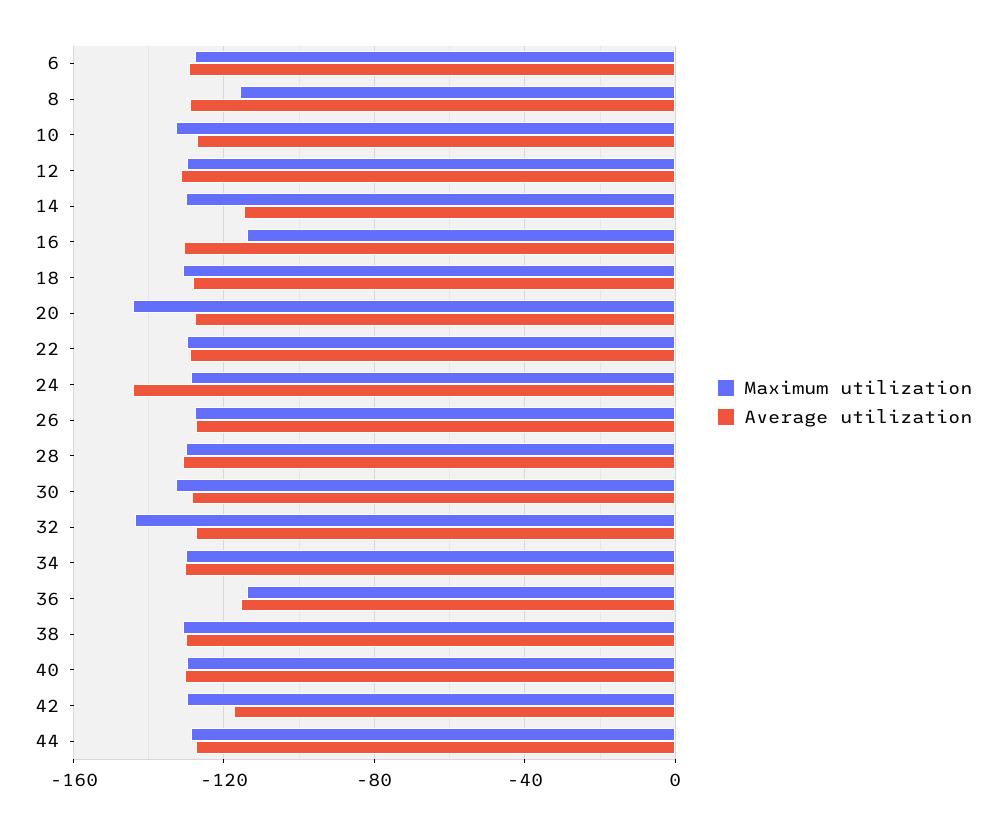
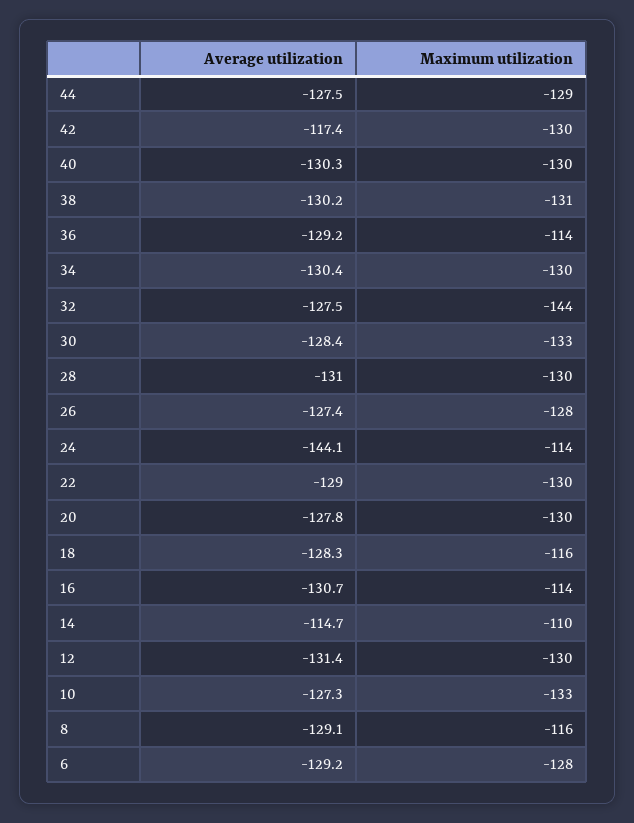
Maximum utilization, 14: -130 -> -110
Maximum utilization, 18: -130 -> -116
Maximum utilization, 20: -145 -> -130
Maximum utilization, 24: -130 -> -114
Average utilization, 36: -115 -> -129.2

